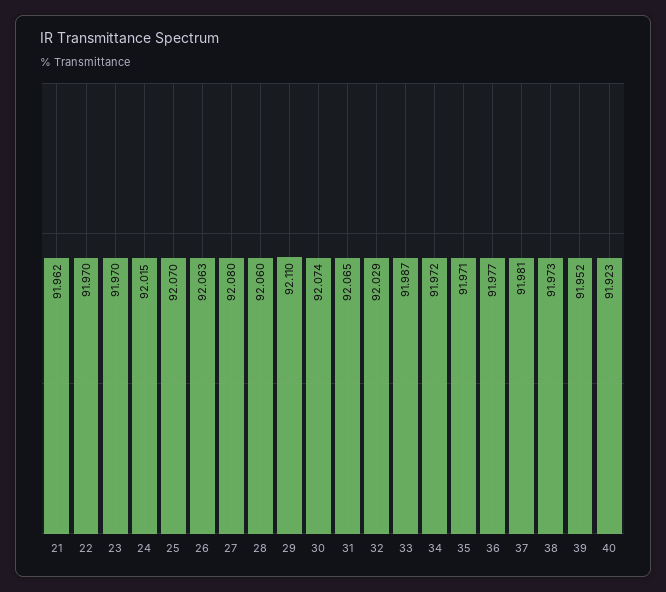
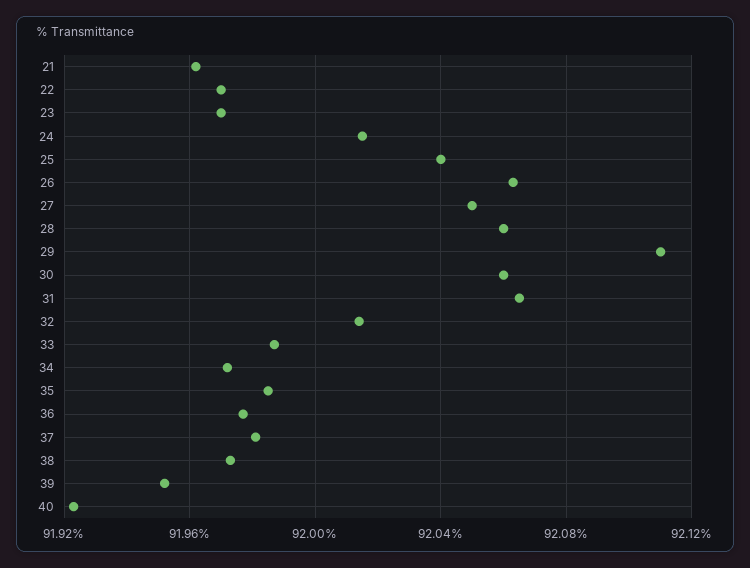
25: 92.07 -> 92.04
27: 92.08 -> 92.05
30: 92.074 -> 92.06
32: 92.029 -> 92.015
35: 91.971 -> 91.985

